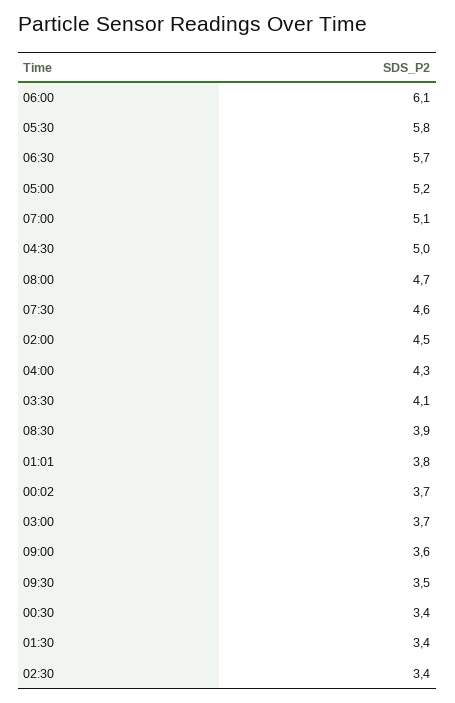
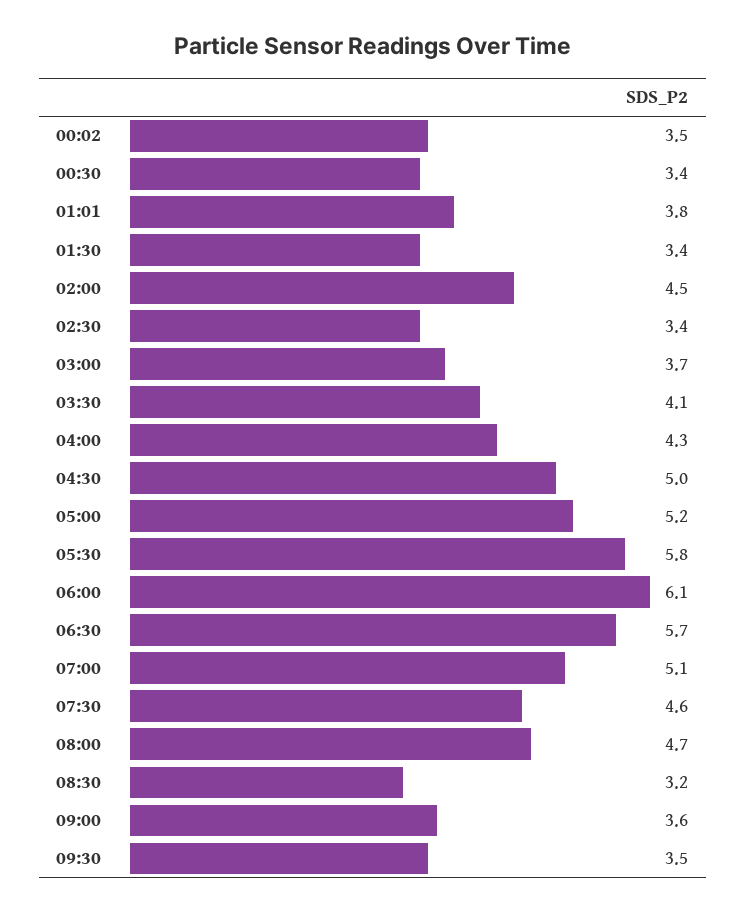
08:30: 3.9 -> 3.2
00:02: 3.7 -> 3.5

